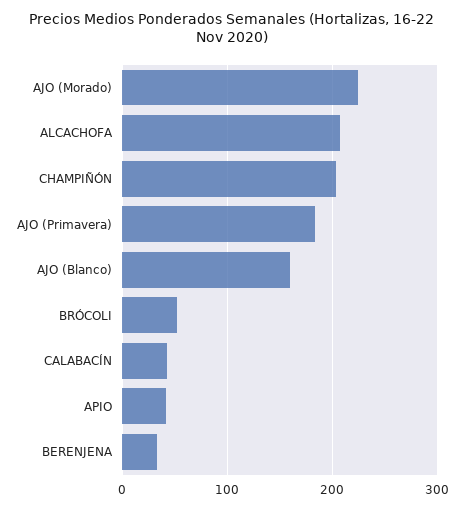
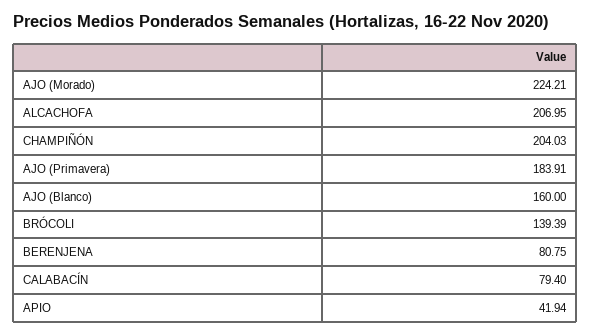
BRÓCOLI: 50 -> 139.39
CALABACÍN: 40 -> 79.4
BERENJENA: 30 -> 80.75

